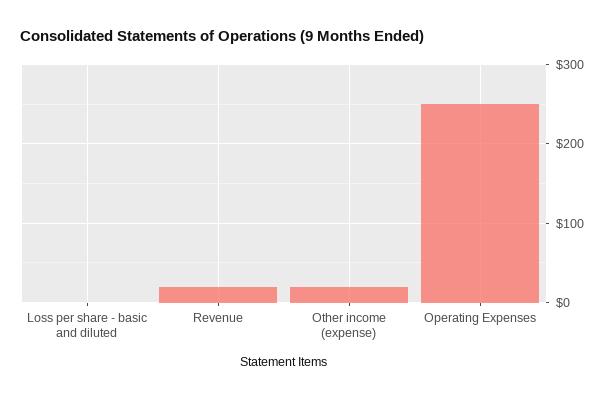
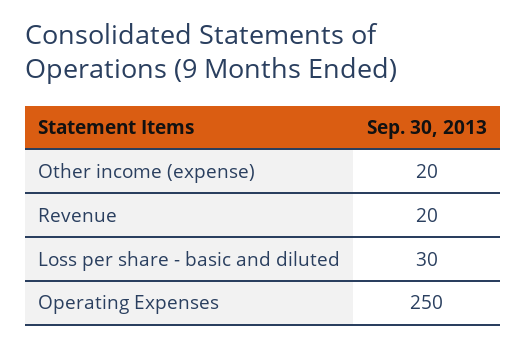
Loss per share - basic and diluted: 0 -> 30

